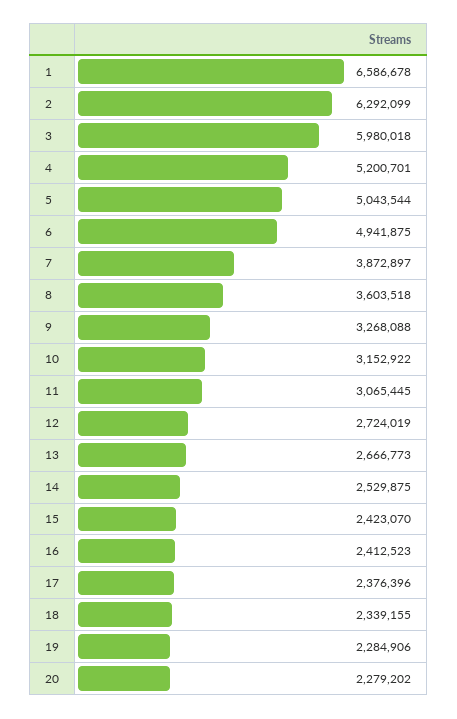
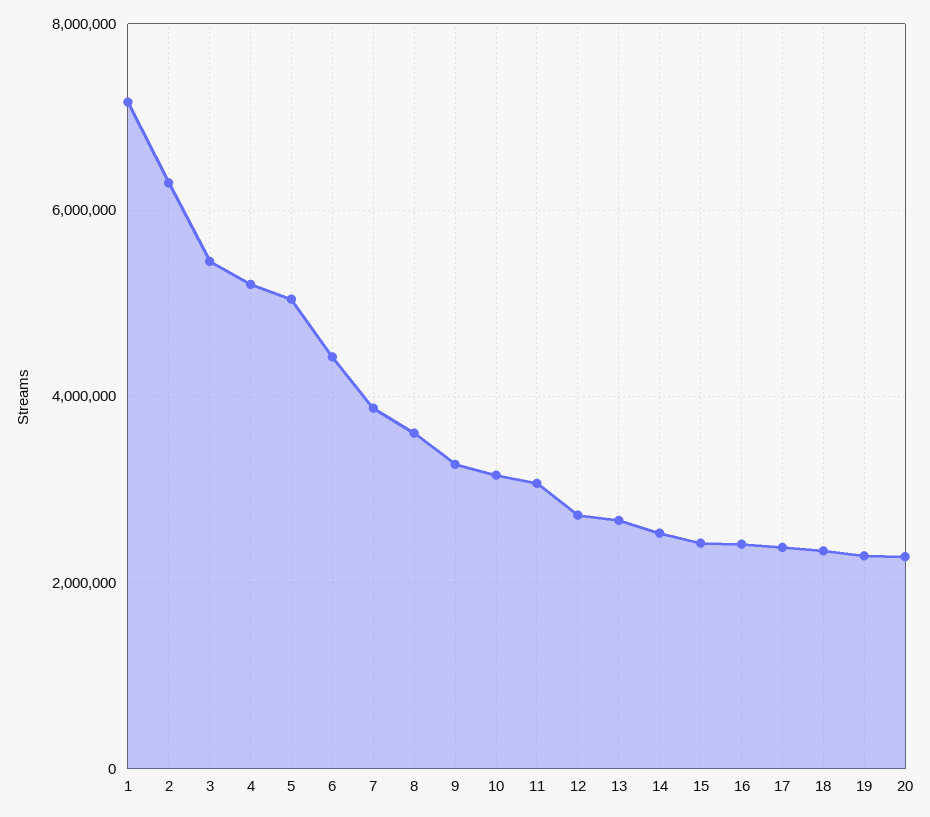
1: 6586678 -> 7200000
3: 5980018 -> 5400000
6: 4941875 -> 4400000

